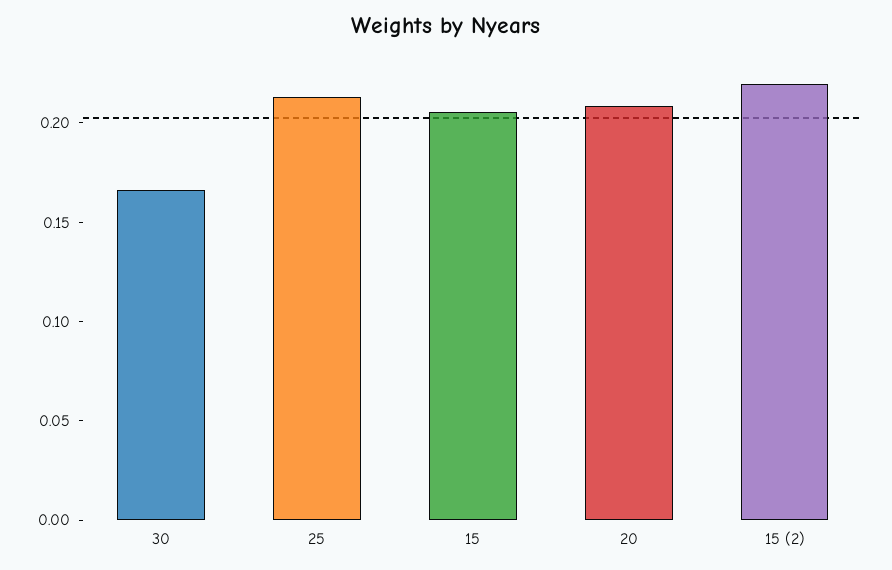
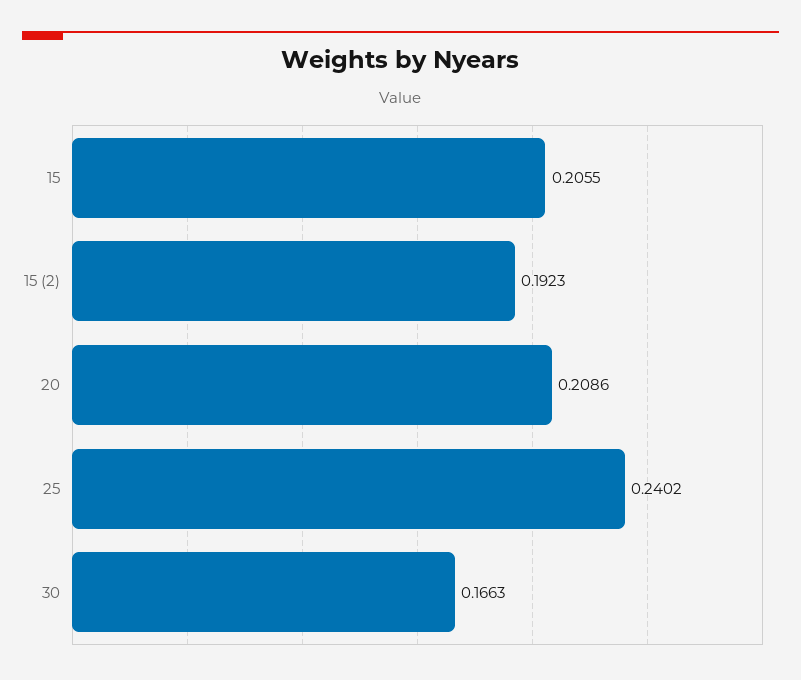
25: 0.21 -> 0.2402
15 (2): 0.22 -> 0.1923

